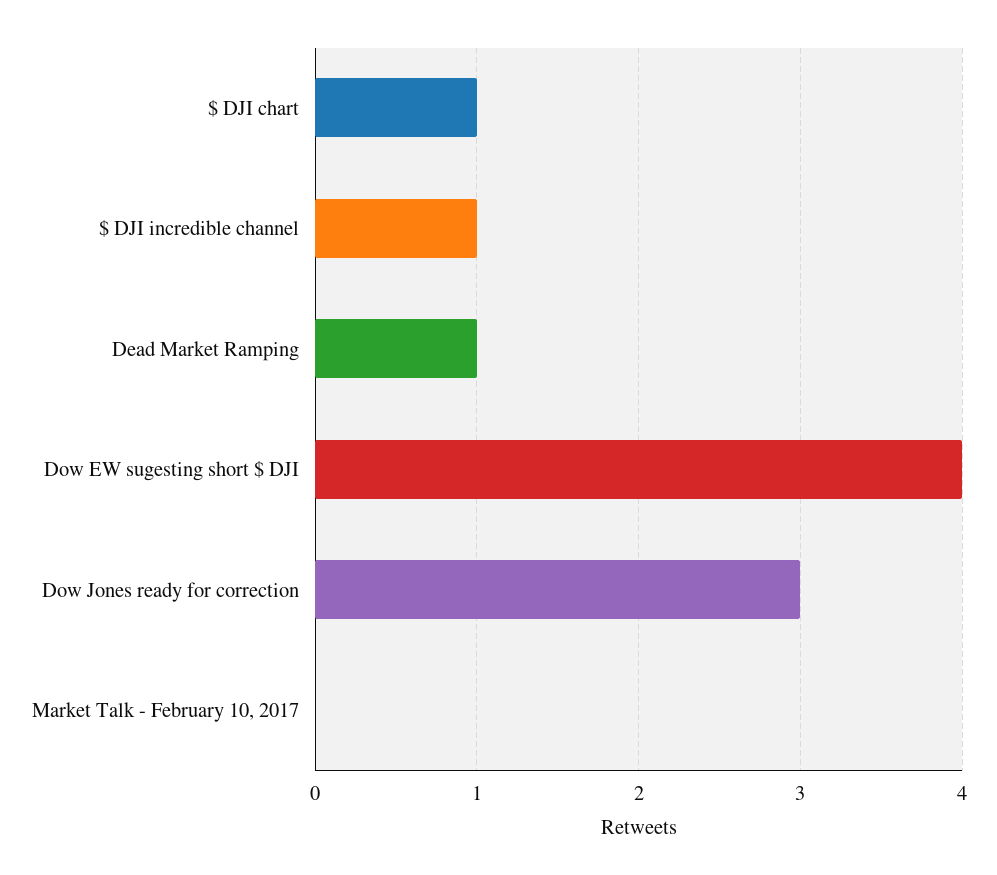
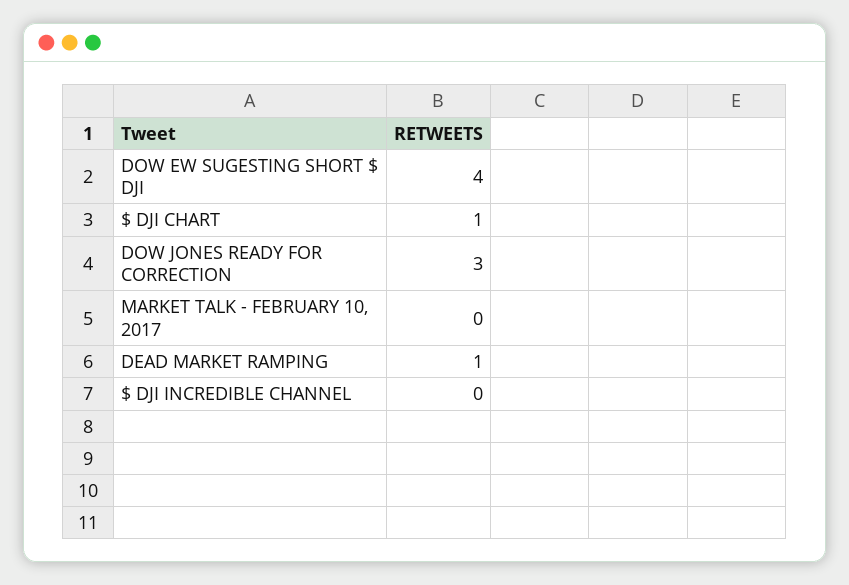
$ DJI incredible channel: 1 -> 0

